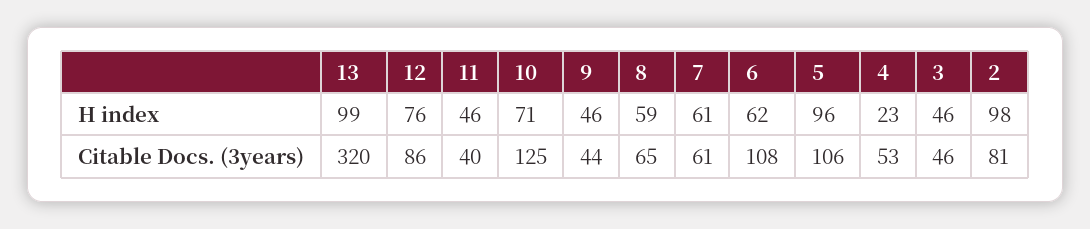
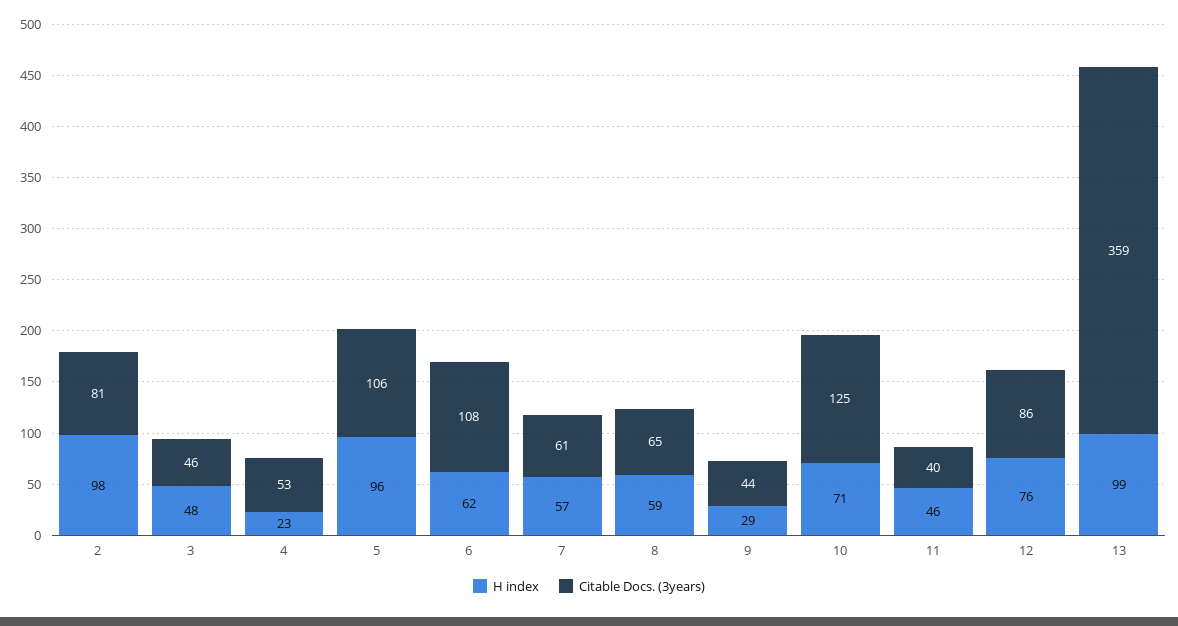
H index, 9: 46 -> 29
H index, 7: 61 -> 57
H index, 3: 46 -> 48
Citable Docs. (3years), 13: 320 -> 359

